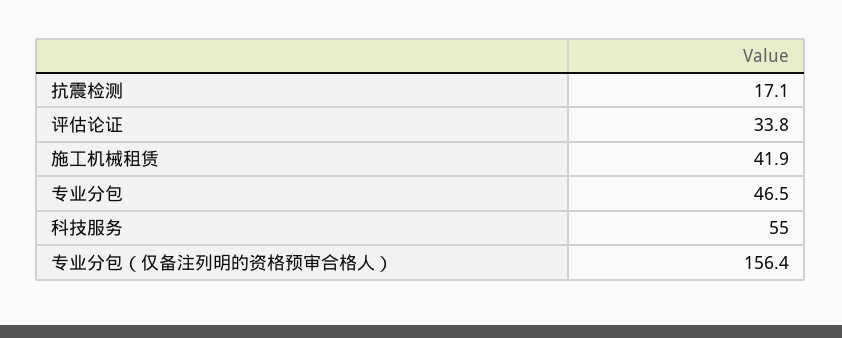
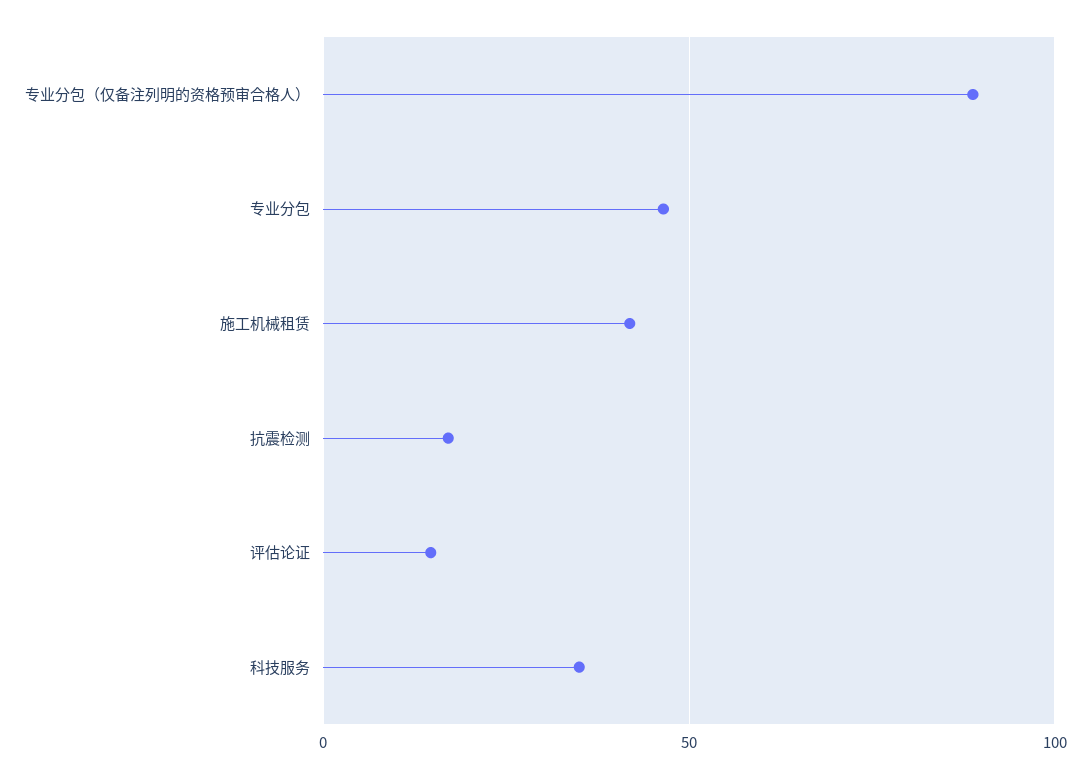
评估论证: 33.8 -> 15
科技服务: 55 -> 35
专业分包（仅备注列明的资格预审合格人）: 156.4 -> 90

